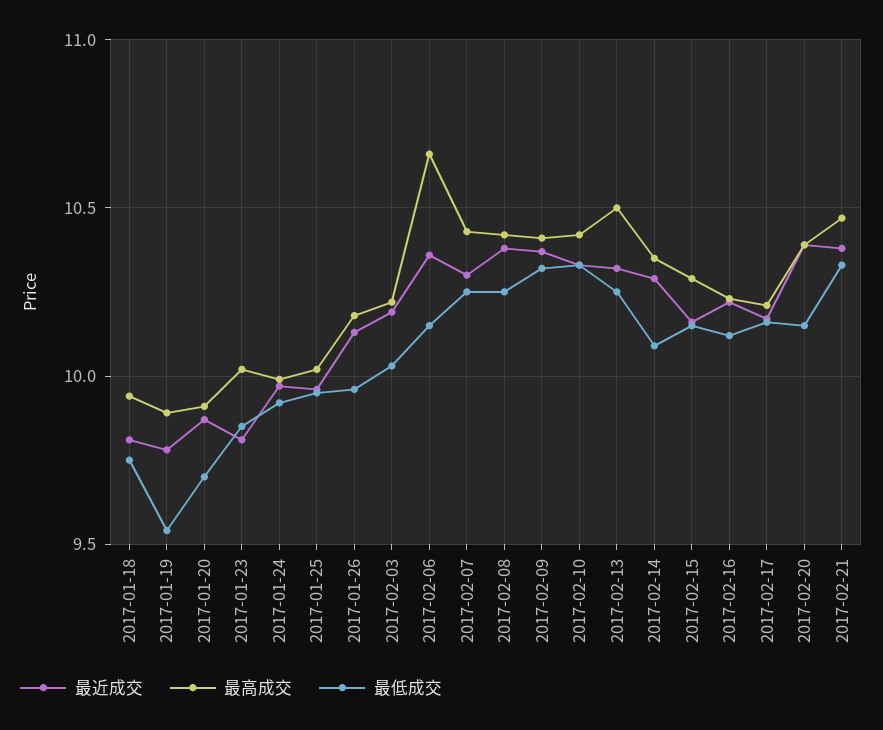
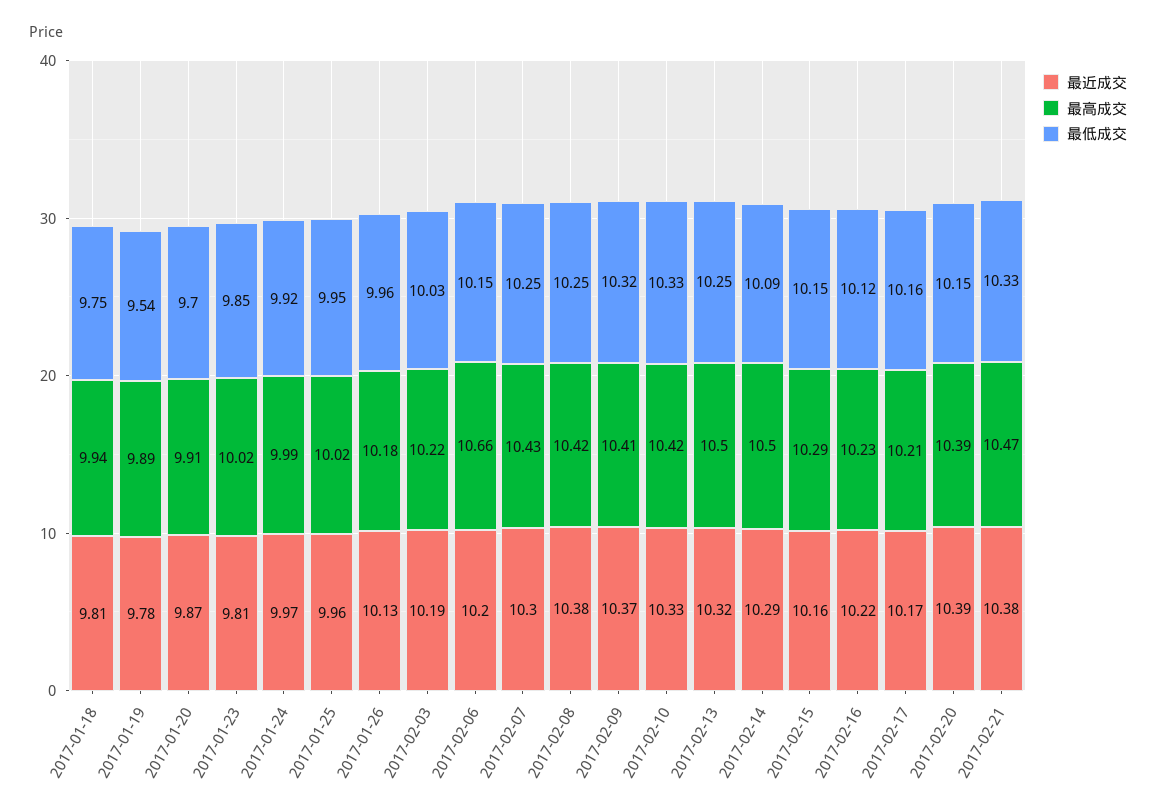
最近成交, 2017-02-06: 10.35 -> 10.2
最高成交, 2017-02-14: 10.35 -> 10.5

